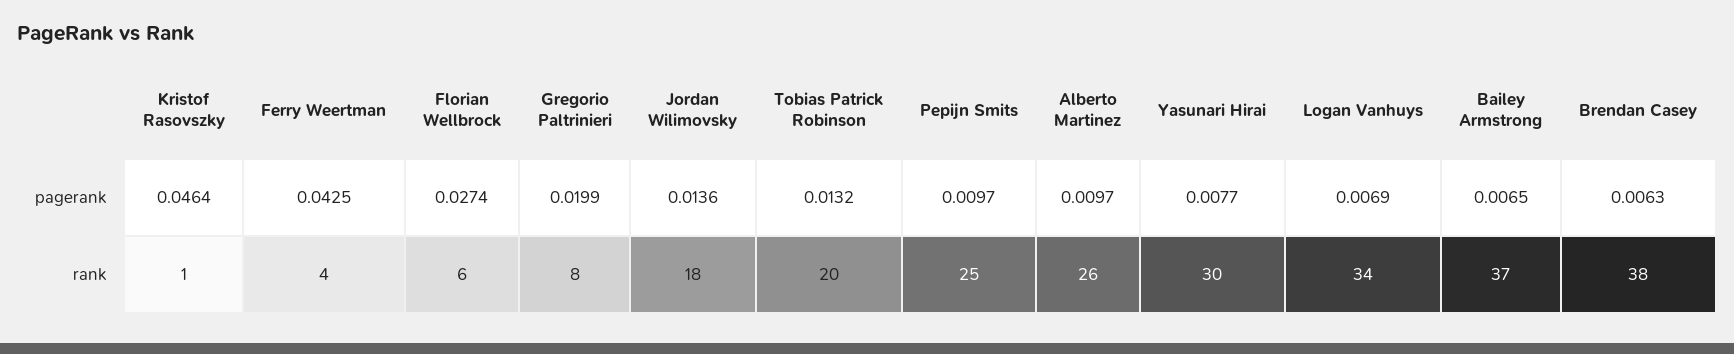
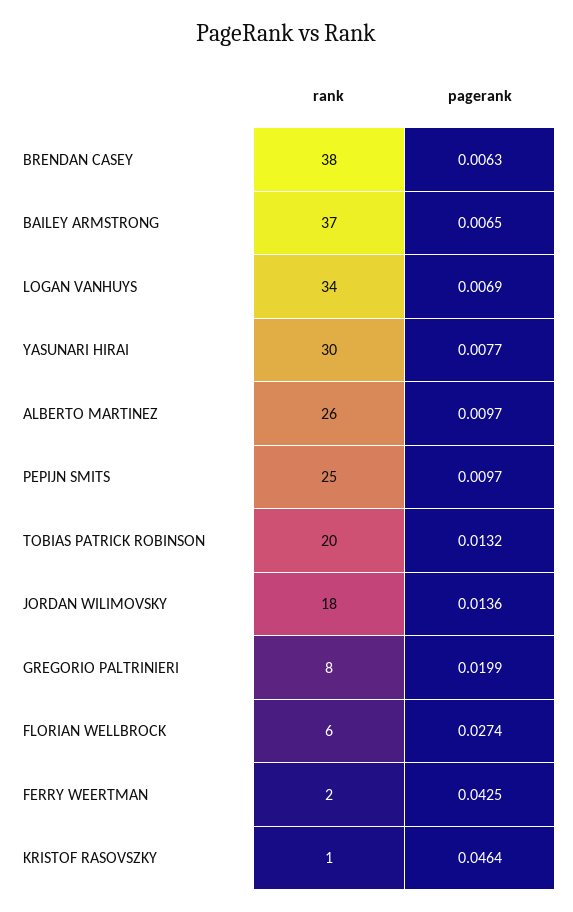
Ferry Weertman, rank: 4 -> 2

